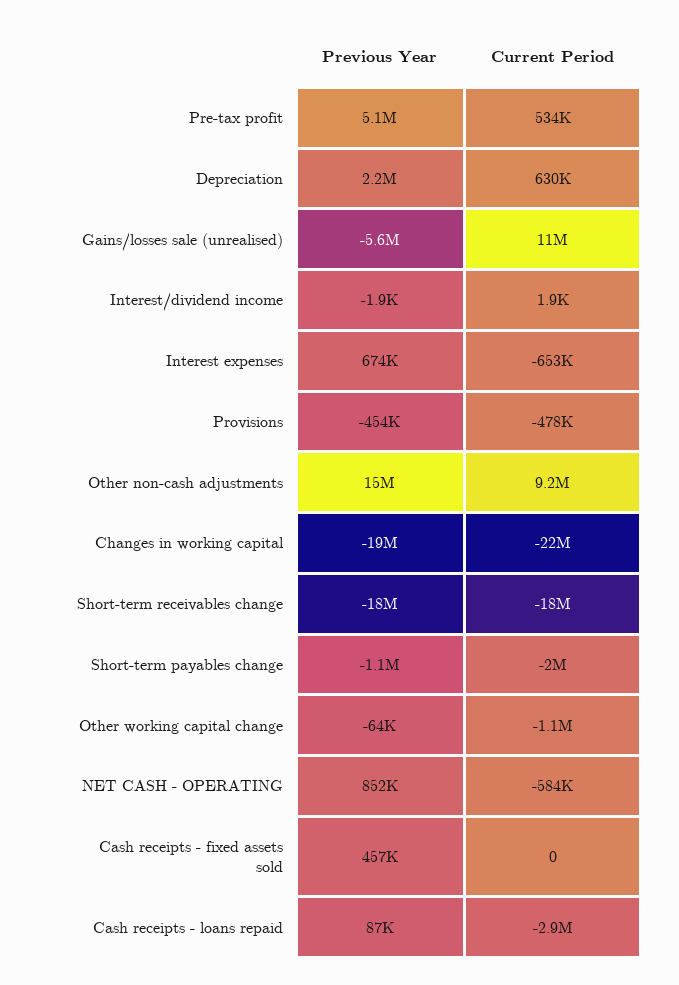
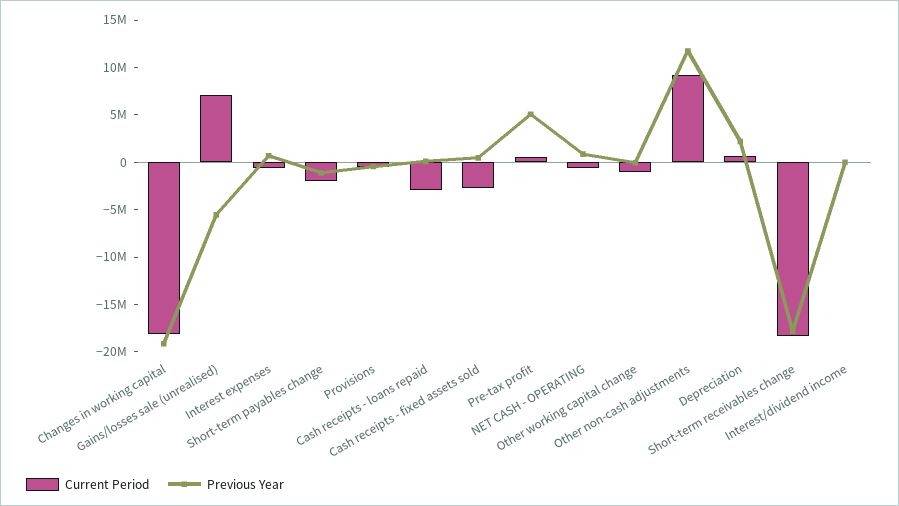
Current Period, Gains/losses sale (unrealised): 11000000 -> 7000000
Previous Year, Other non-cash adjustments: 15000000 -> 12000000
Current Period, Changes in working capital: -22000000 -> -18000000
Current Period, Cash receipts - fixed assets sold: 0 -> -3000000

